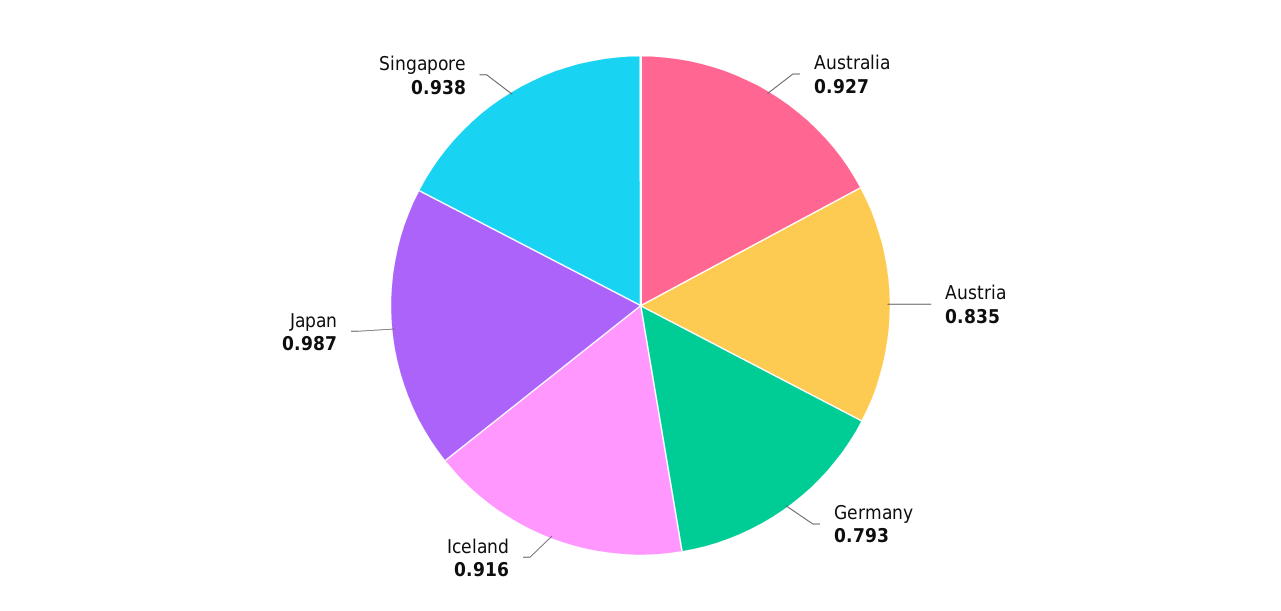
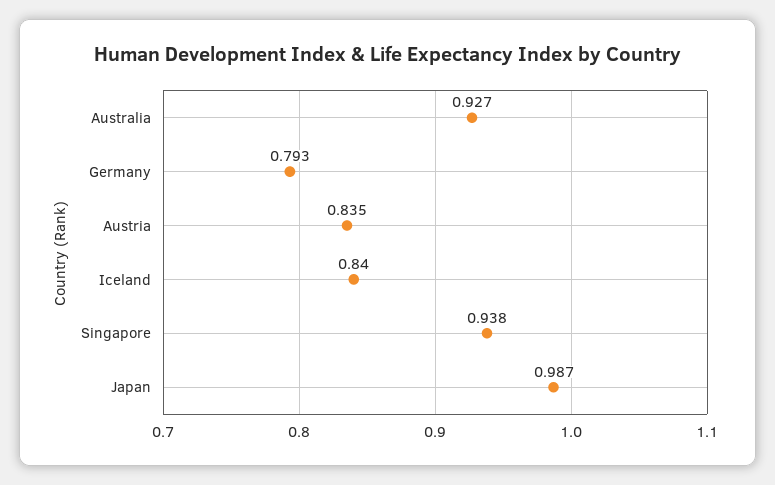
Iceland: 0.916 -> 0.84

